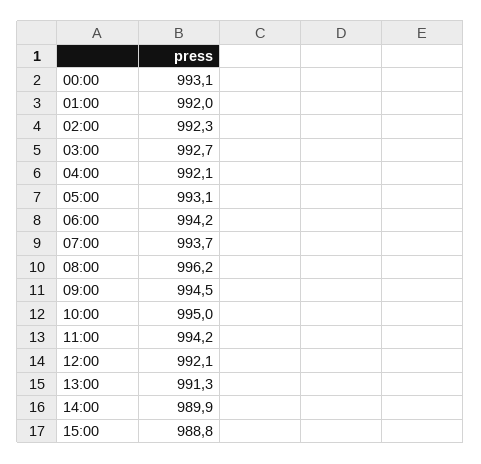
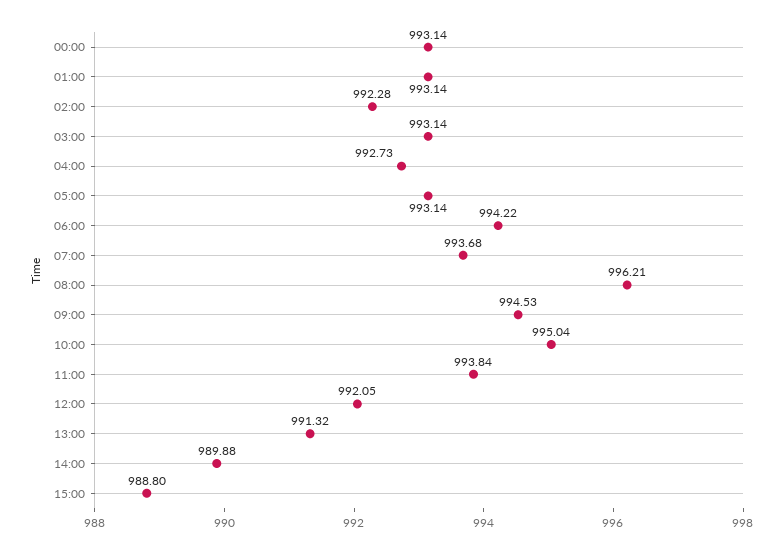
01:00: 992 -> 993.14
03:00: 992.7 -> 993.14
04:00: 992.1 -> 992.73
11:00: 994.2 -> 993.84

